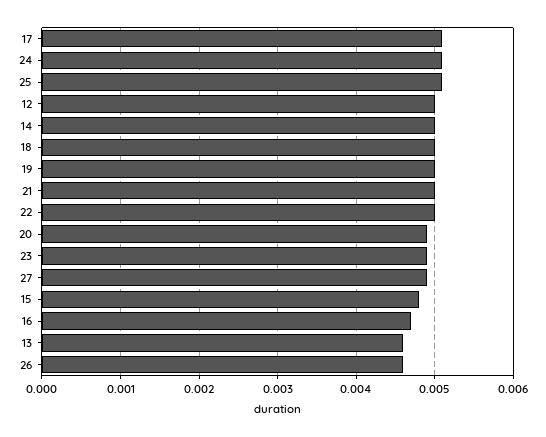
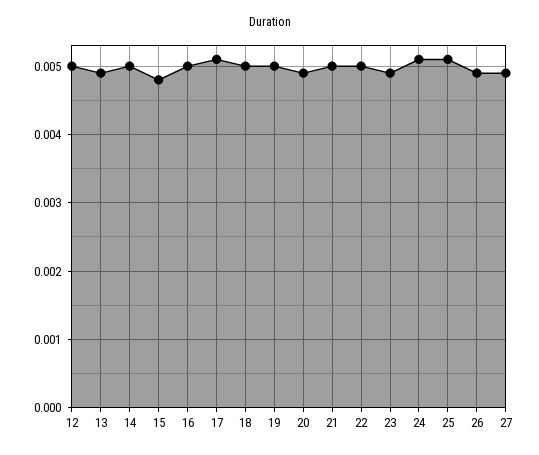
16: 0.0047 -> 0.005
13: 0.0046 -> 0.0049
26: 0.0046 -> 0.0049

